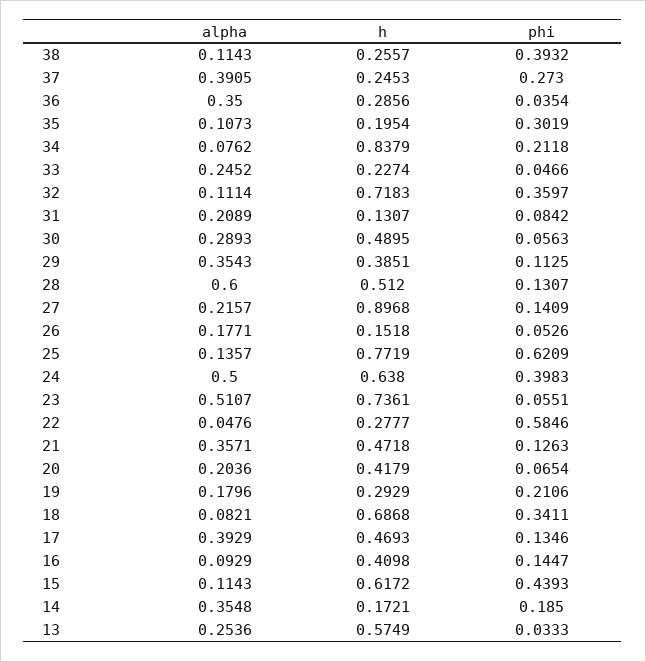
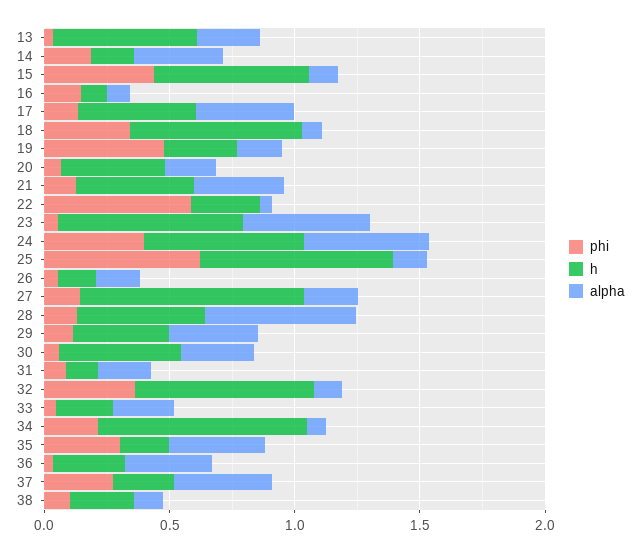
phi, 38: 0.3932 -> 0.1
alpha, 35: 0.1073 -> 0.4
phi, 19: 0.2106 -> 0.5
h, 16: 0.4098 -> 0.1

